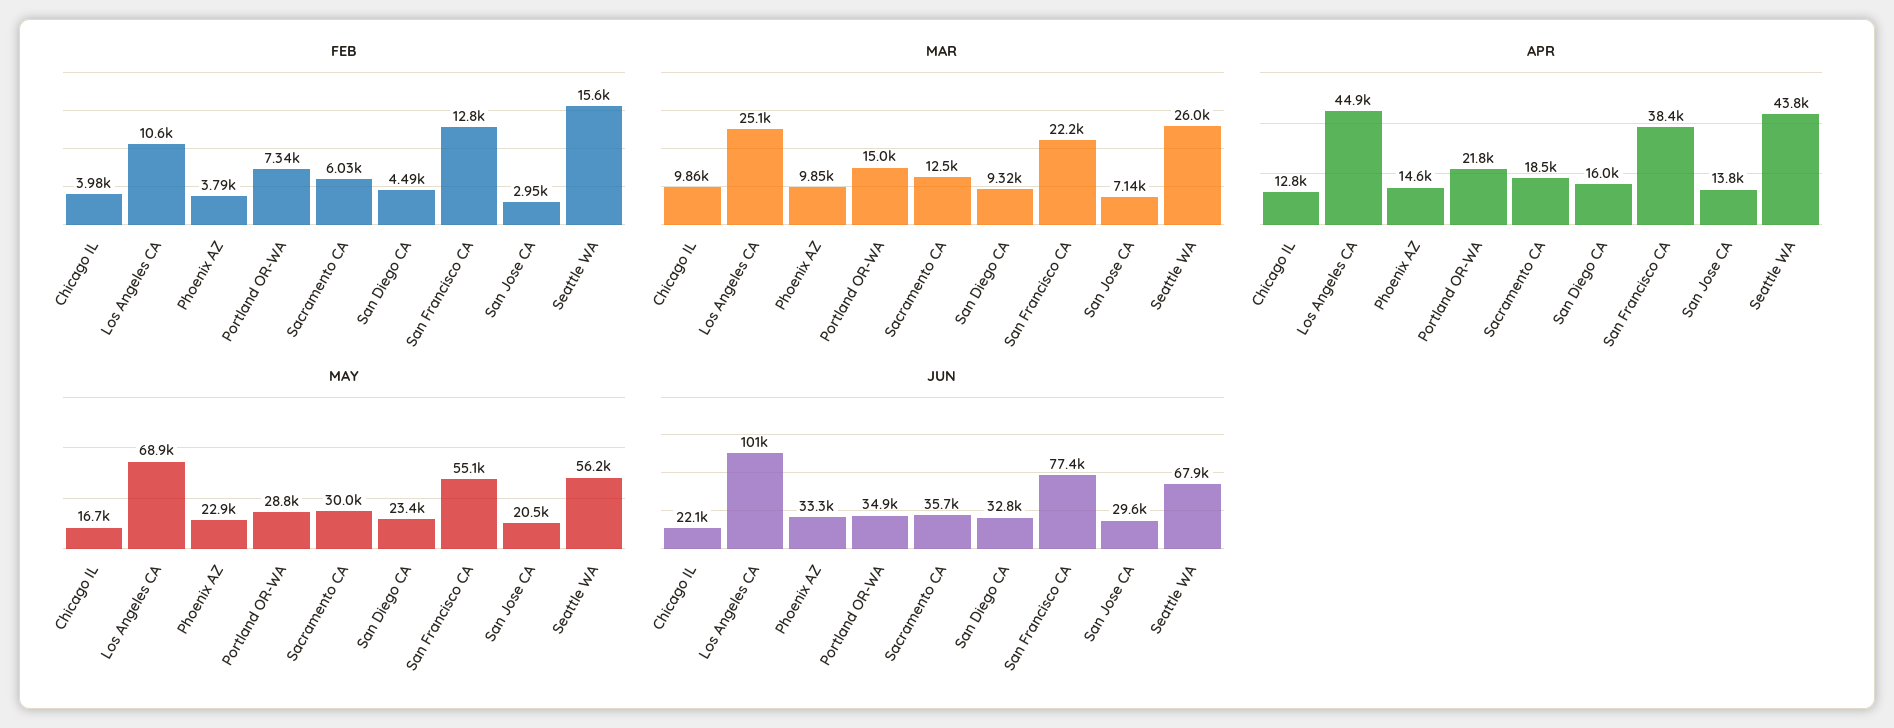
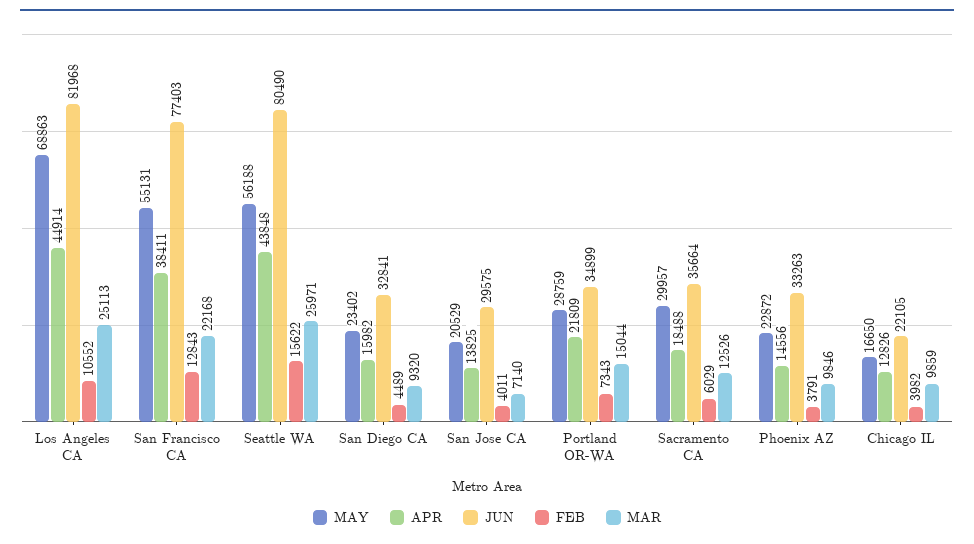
FEB, San Jose CA: 2950 -> 4011
JUN, Los Angeles CA: 101000 -> 81968
JUN, Seattle WA: 67900 -> 80490

